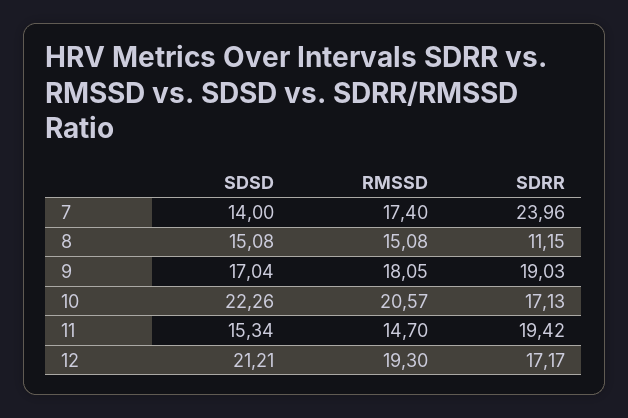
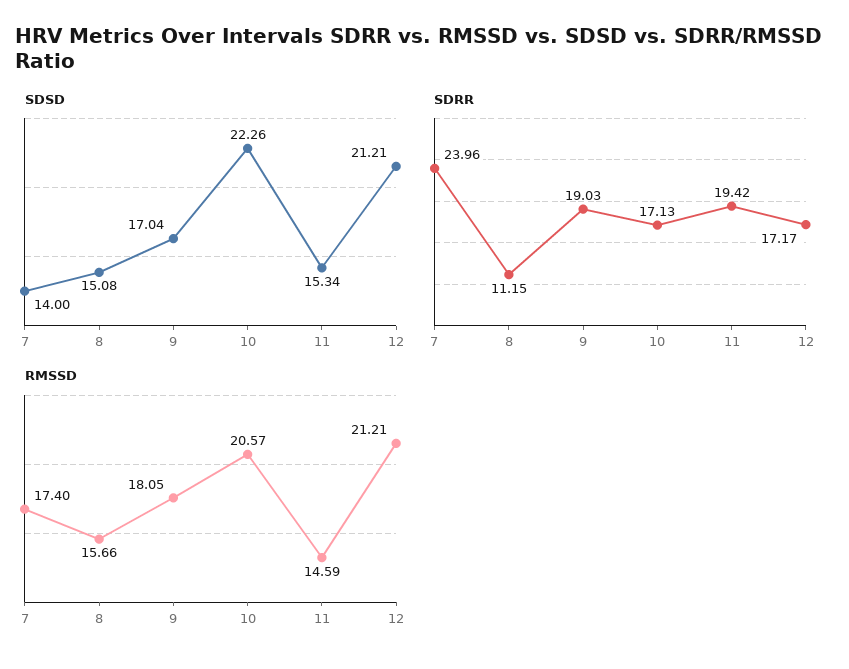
RMSSD, 8: 15.08 -> 15.66
RMSSD, 11: 14.7 -> 14.59
RMSSD, 12: 19.3 -> 21.21

